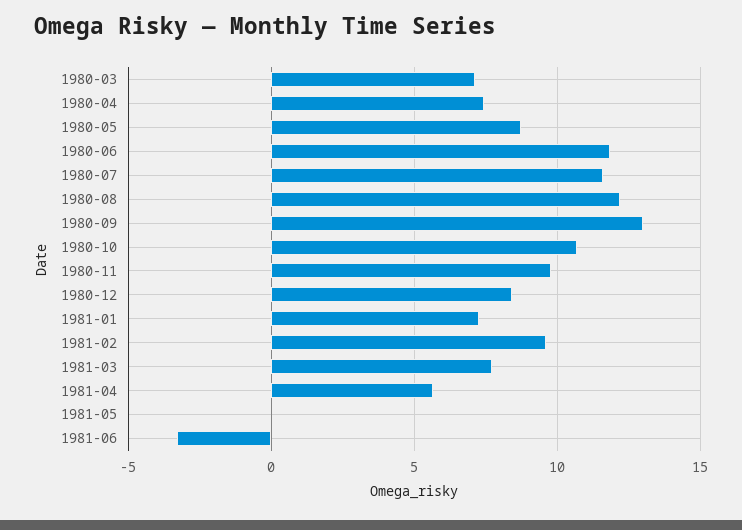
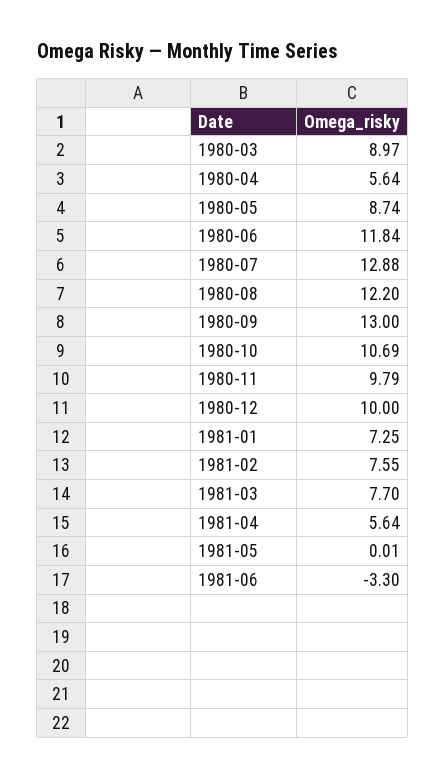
1980-03: 7 -> 8.97
1980-04: 7.5 -> 5.64
1980-07: 11.5 -> 12.88
1980-12: 8.5 -> 10
1981-02: 9.5 -> 7.55

